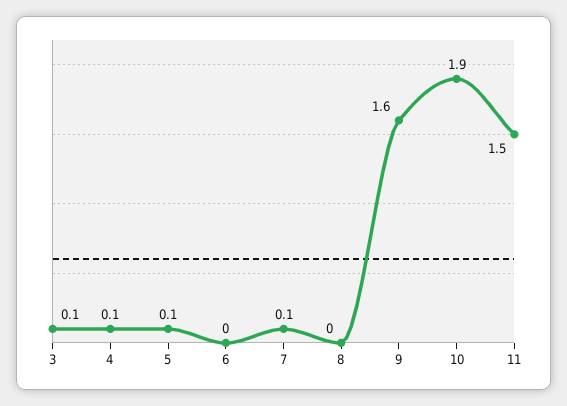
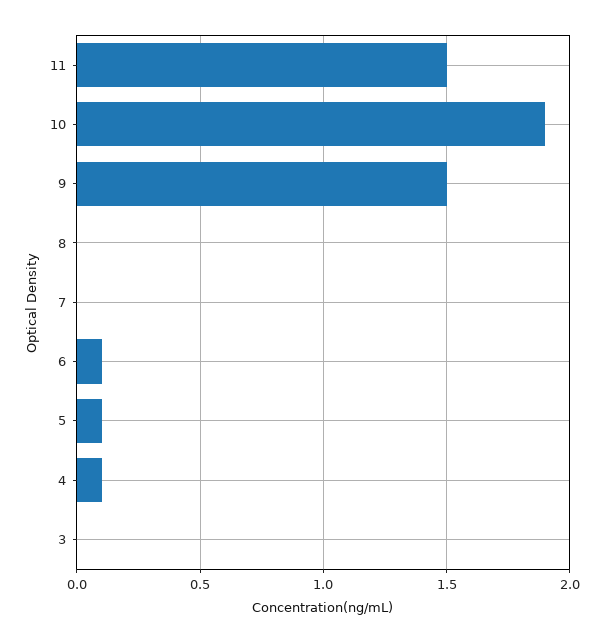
3: 0.1 -> 0
6: 0 -> 0.1
7: 0.1 -> 0
9: 1.6 -> 1.5

